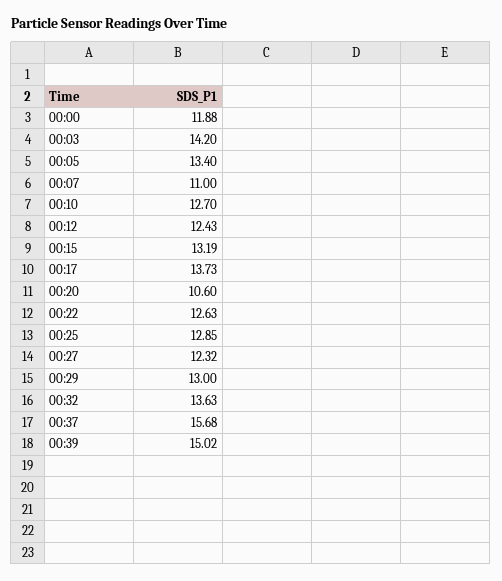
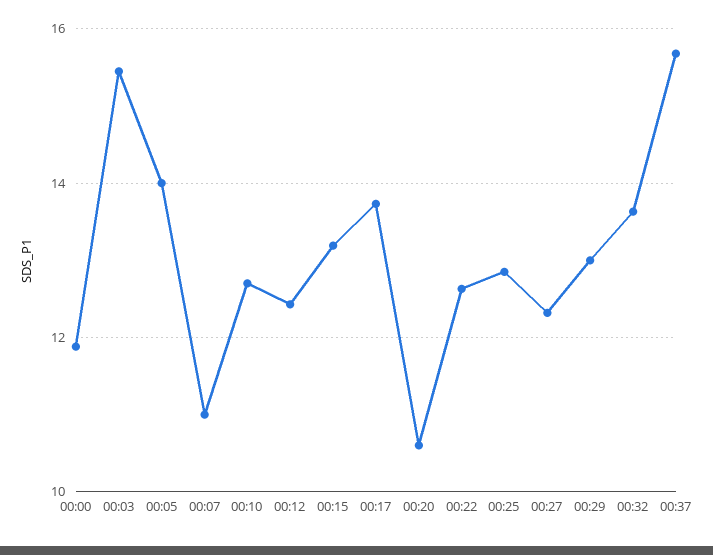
00:03: 14.2 -> 15.4
00:05: 13.4 -> 14
00:39: 15.02 -> none

